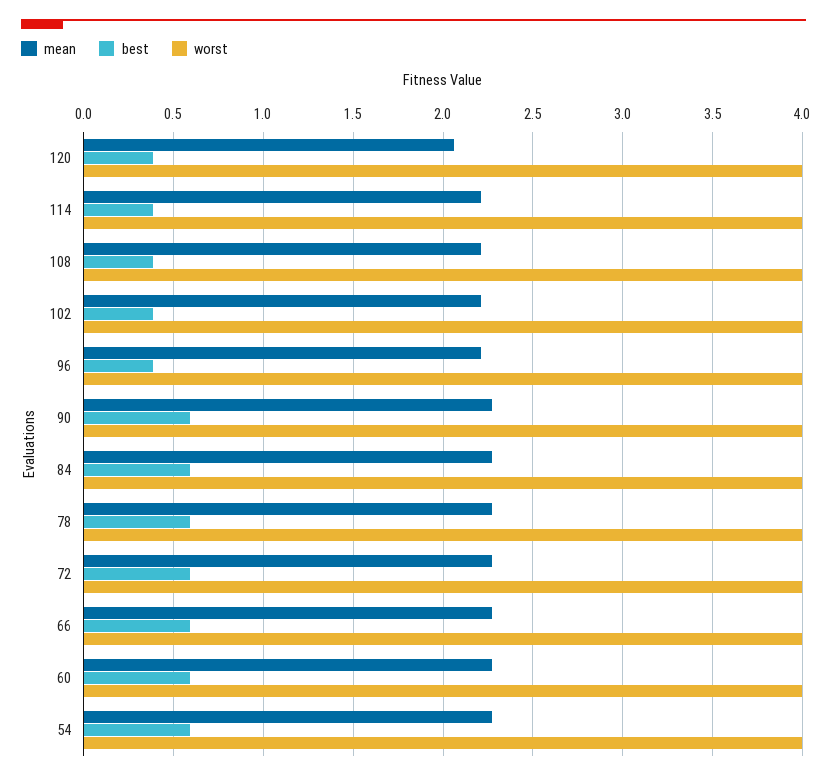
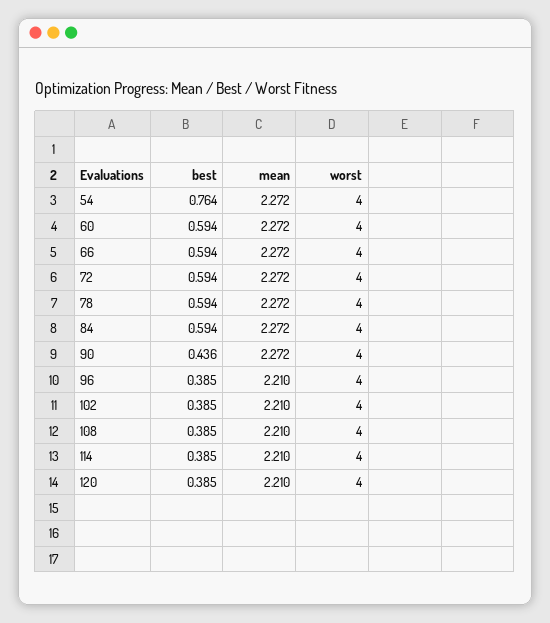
mean, 120: 2.05 -> 2.21
best, 90: 0.6 -> 0.436
best, 54: 0.6 -> 0.764

